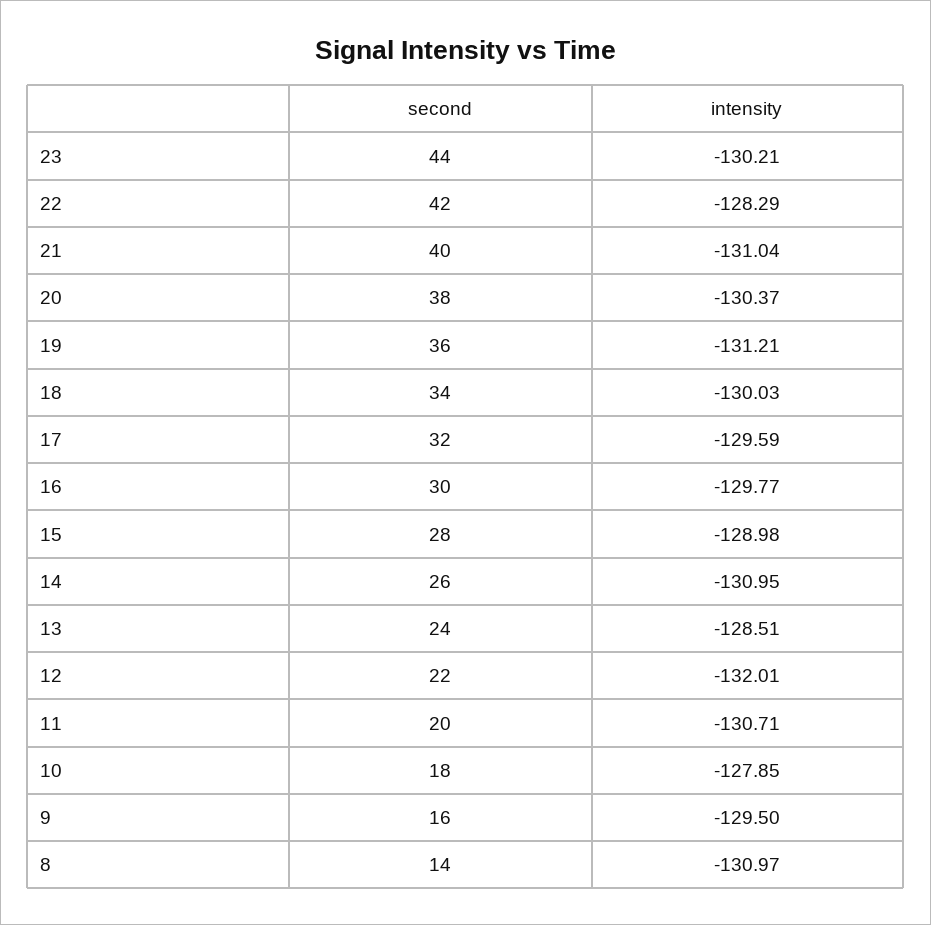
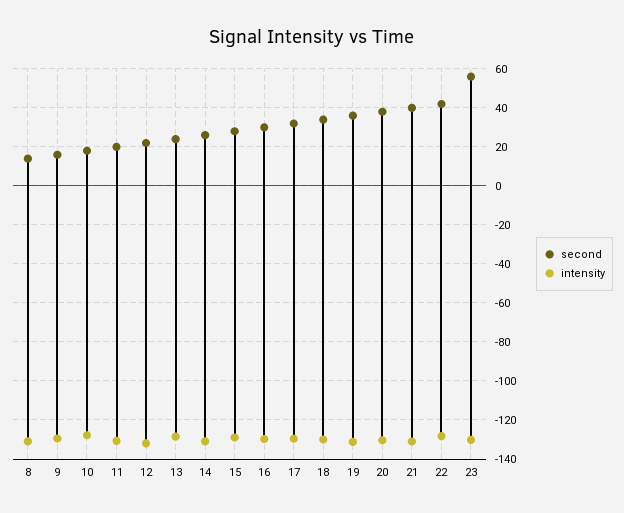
second, 23: 44 -> 55

